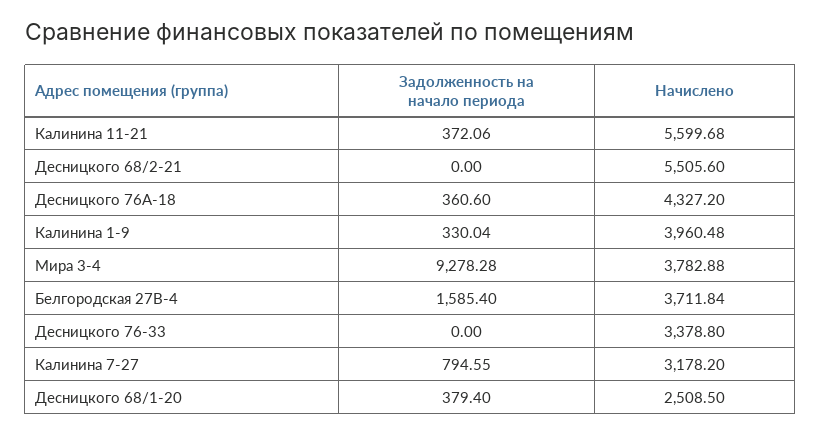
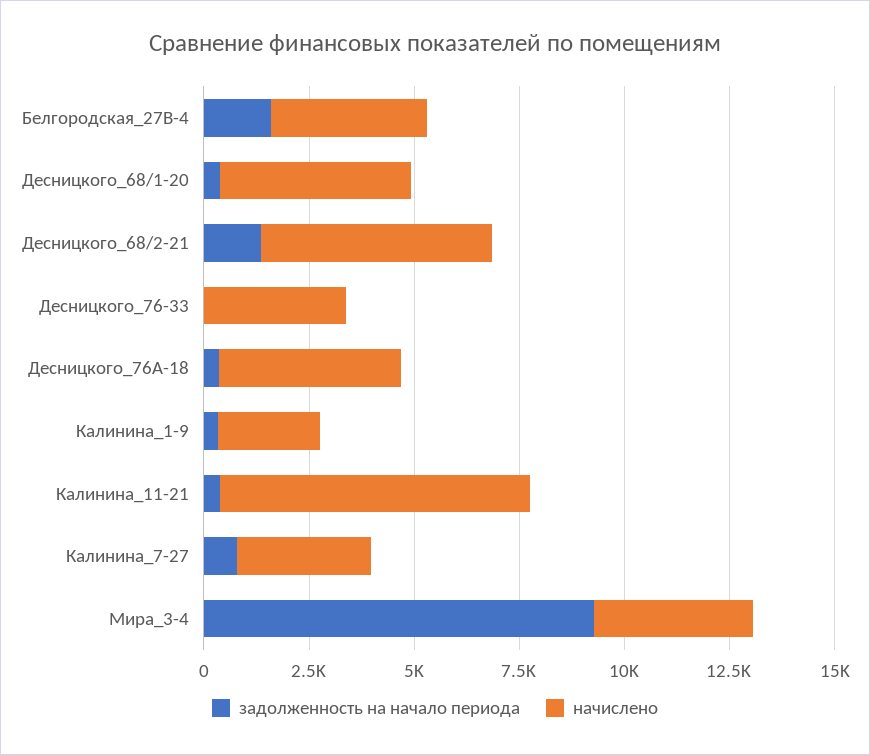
Начислено, Калинина 11-21: 5599.68 -> 7500
Задолженность на начало периода, Десницкого 68/2-21: 0 -> 1500
Начислено, Калинина 1-9: 3960.48 -> 2500
Начислено, Десницкого 68/1-20: 2508.5 -> 4500

